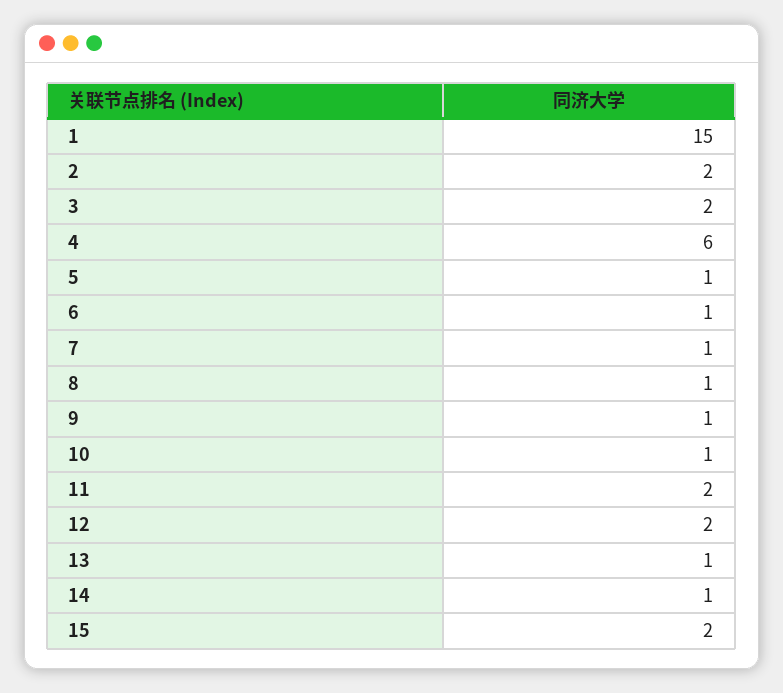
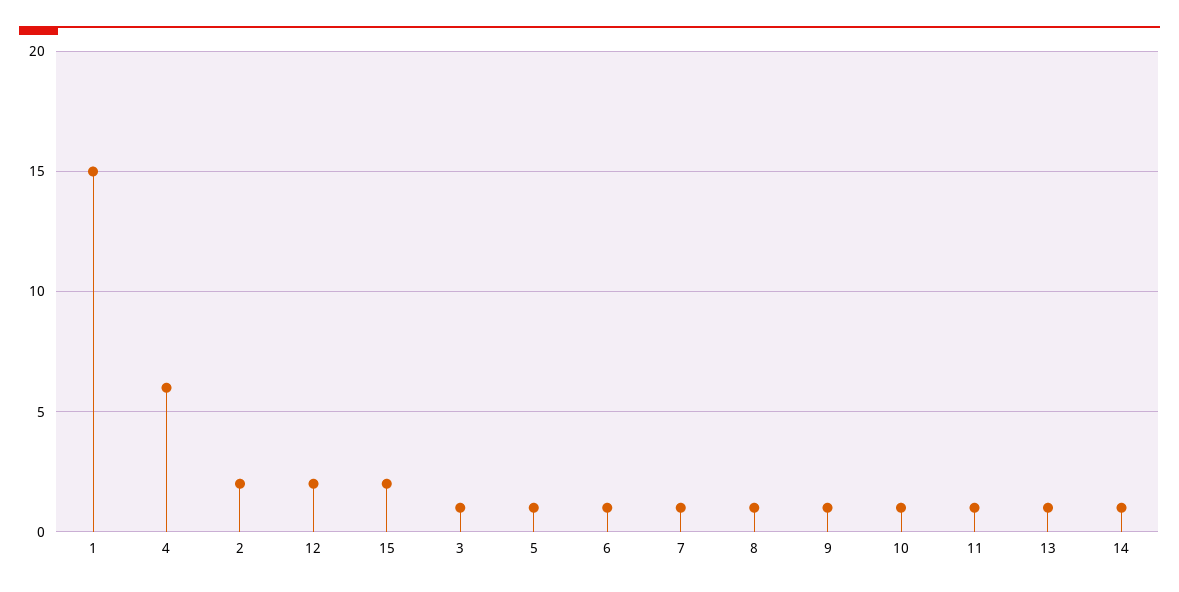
3: 2 -> 1
11: 2 -> 1

